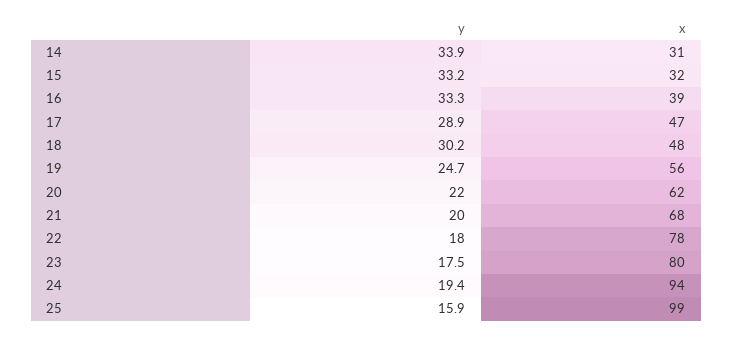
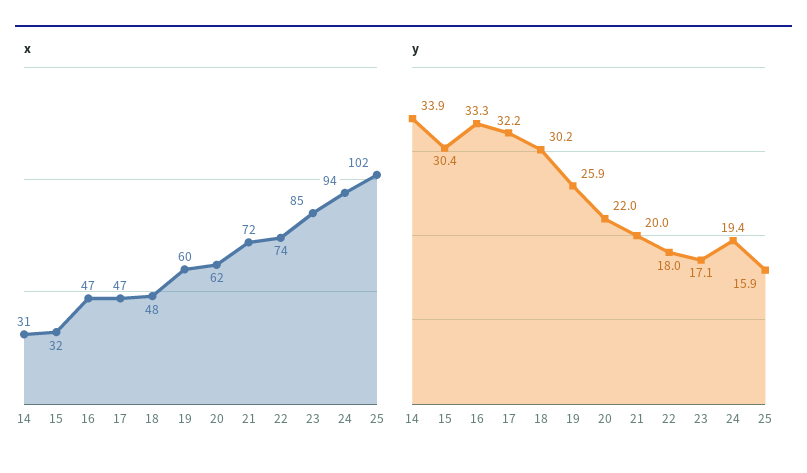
y, 15: 33.2 -> 30.4
x, 16: 39 -> 47
y, 17: 28.9 -> 32.2
y, 19: 24.7 -> 25.9
x, 19: 56 -> 60
x, 21: 68 -> 72
x, 22: 78 -> 74
y, 23: 17.5 -> 17.1
x, 23: 80 -> 85
x, 25: 99 -> 102

